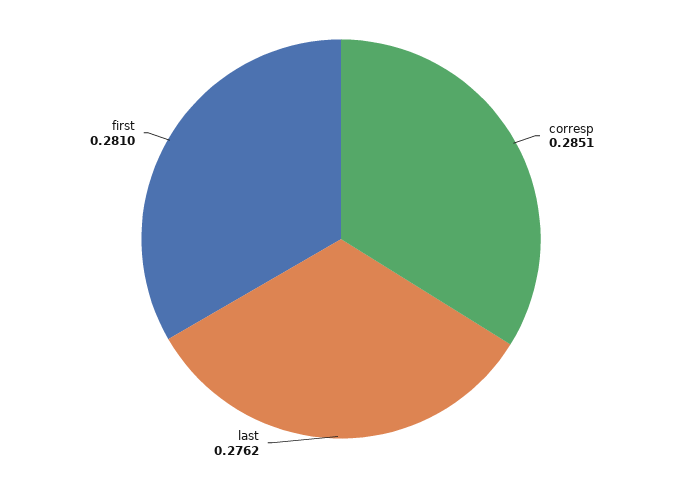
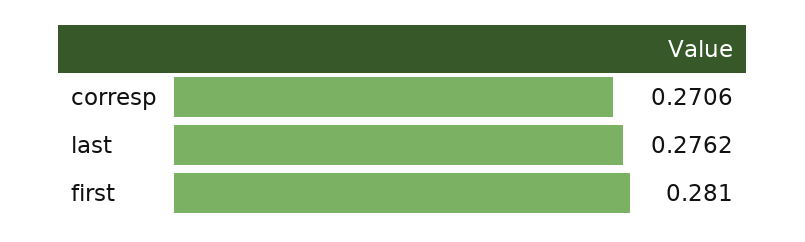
corresp: 0.2851 -> 0.2706

